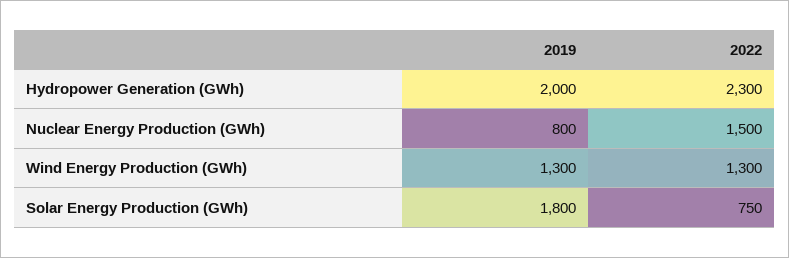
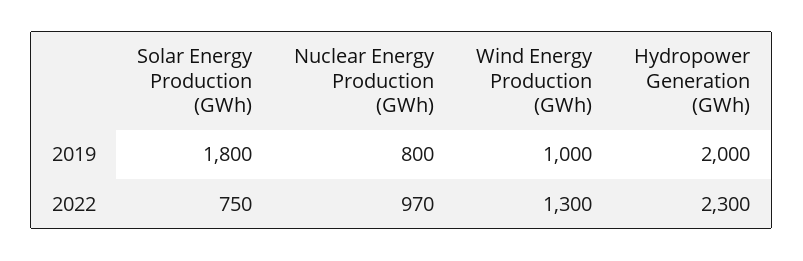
2022, Nuclear Energy Production (GWh): 1500 -> 970
2019, Wind Energy Production (GWh): 1300 -> 1000

